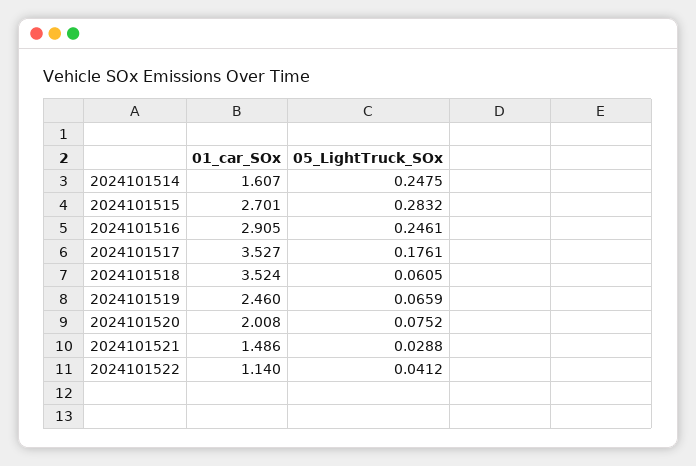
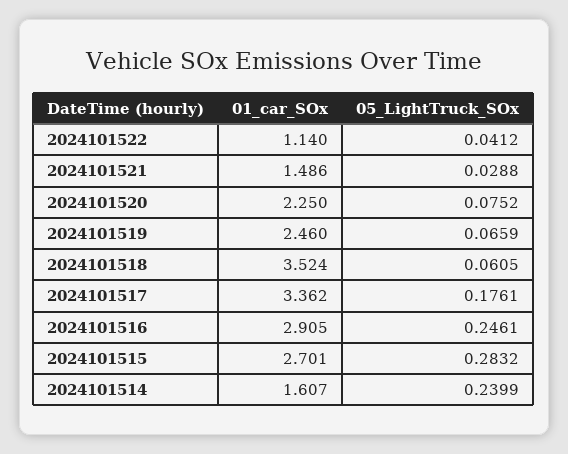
05_LightTruck_SOx, 2024101514: 0.2475 -> 0.2399
01_car_SOx, 2024101517: 3.527 -> 3.362
01_car_SOx, 2024101520: 2.008 -> 2.25

